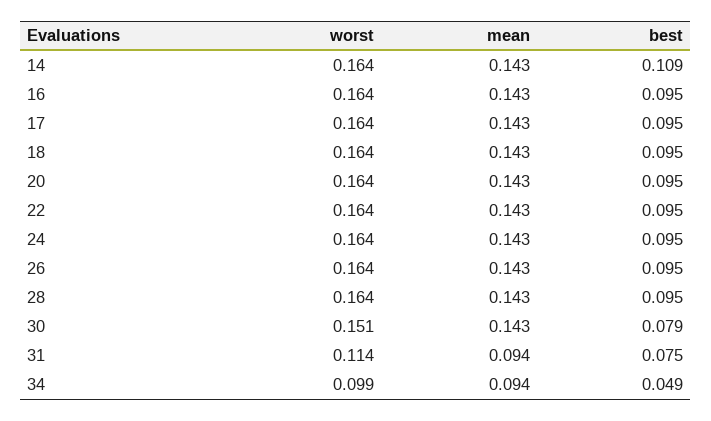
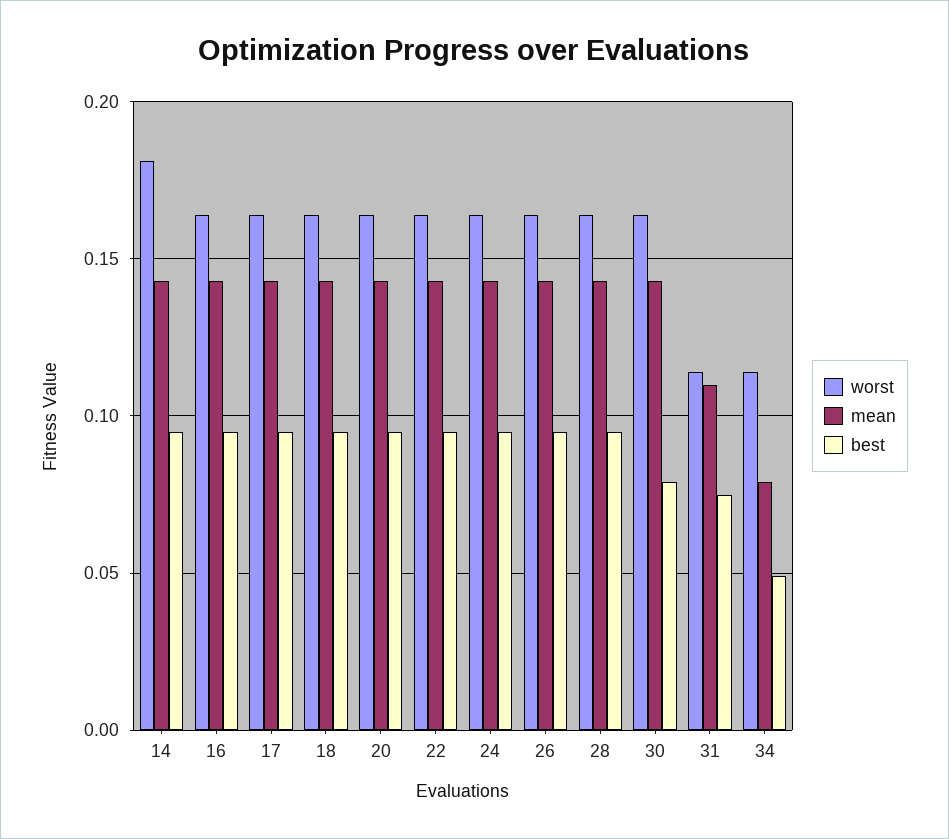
worst, 14: 0.164 -> 0.18
best, 14: 0.109 -> 0.095
worst, 30: 0.151 -> 0.165
mean, 31: 0.094 -> 0.11
worst, 34: 0.099 -> 0.115
mean, 34: 0.094 -> 0.08

